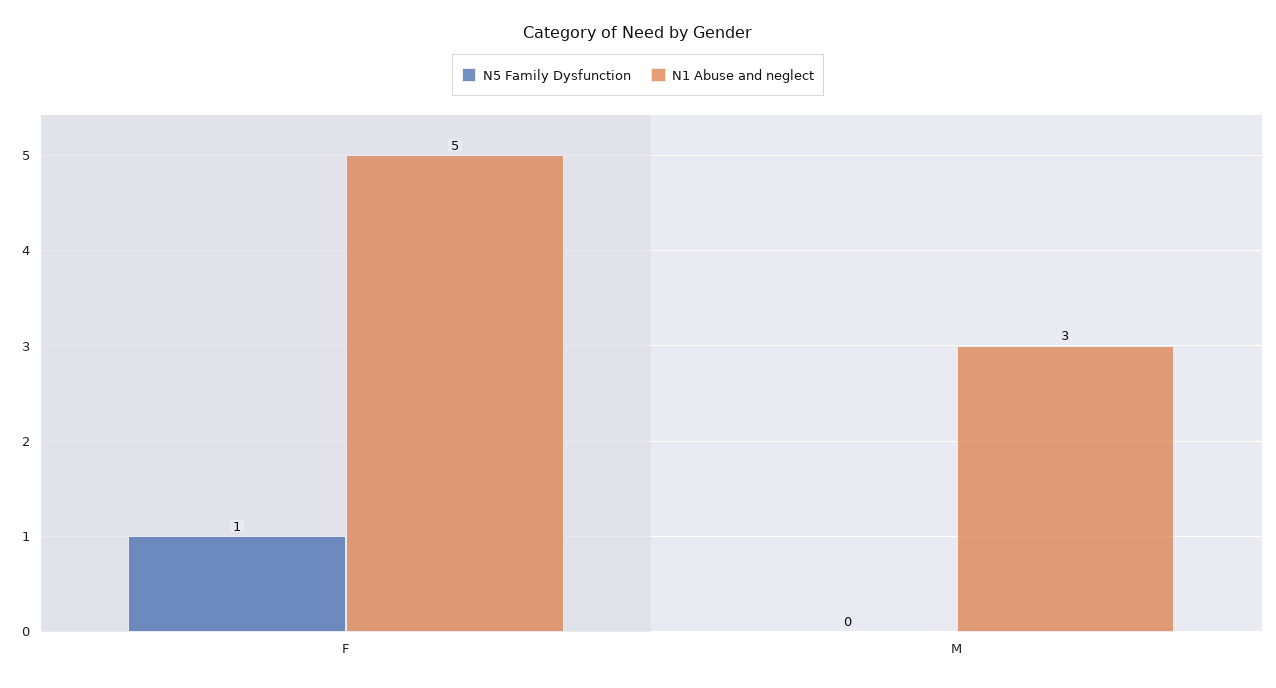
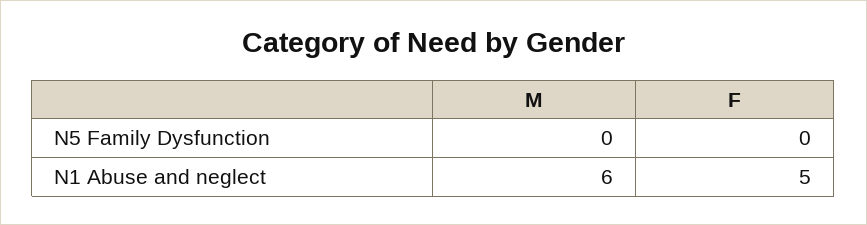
N5 Family Dysfunction, F: 1 -> 0
N1 Abuse and neglect, M: 3 -> 6

